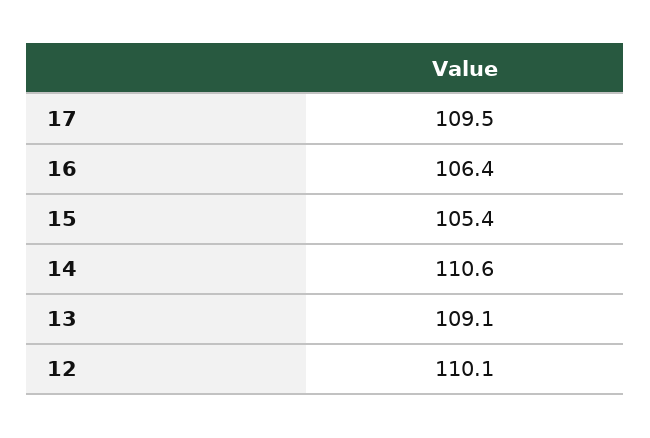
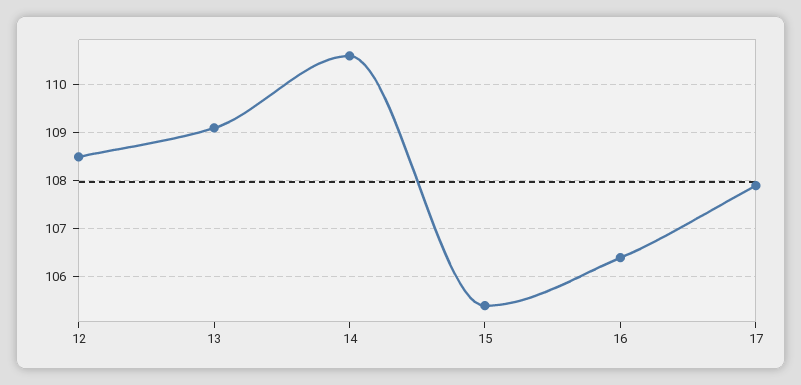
17: 109.5 -> 108
12: 110.1 -> 108.5

